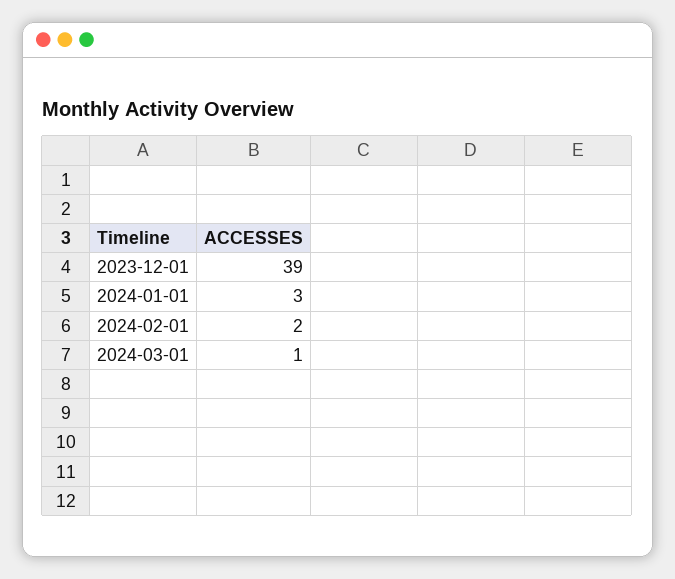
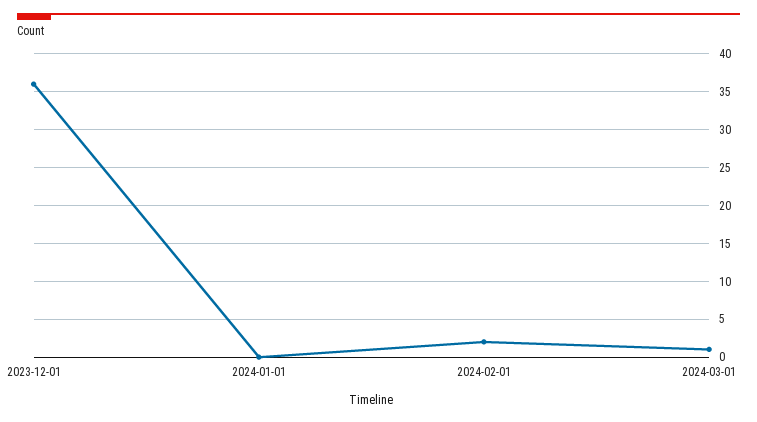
2023-12-01: 39 -> 36
2024-01-01: 3 -> 0

